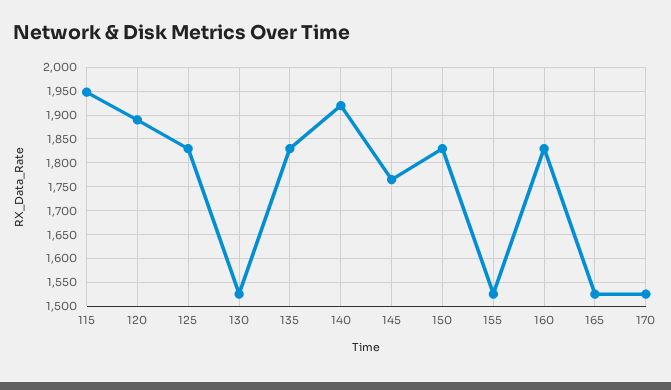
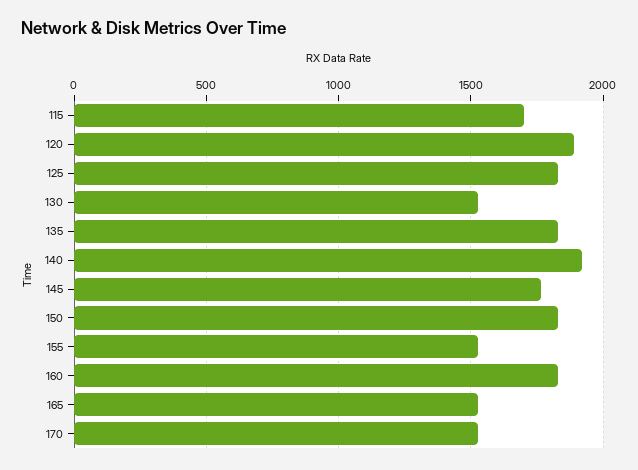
115: 1950 -> 1700

